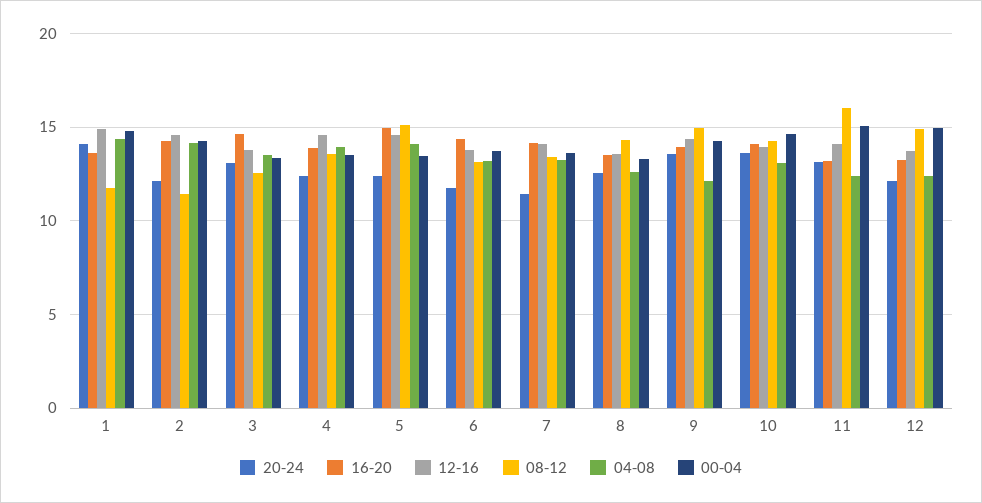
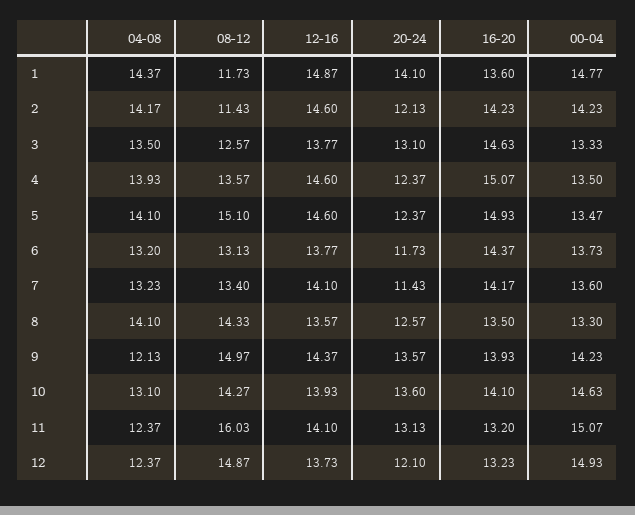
16-20, 4: 14 -> 15.07
04-08, 8: 12.5 -> 14.1

